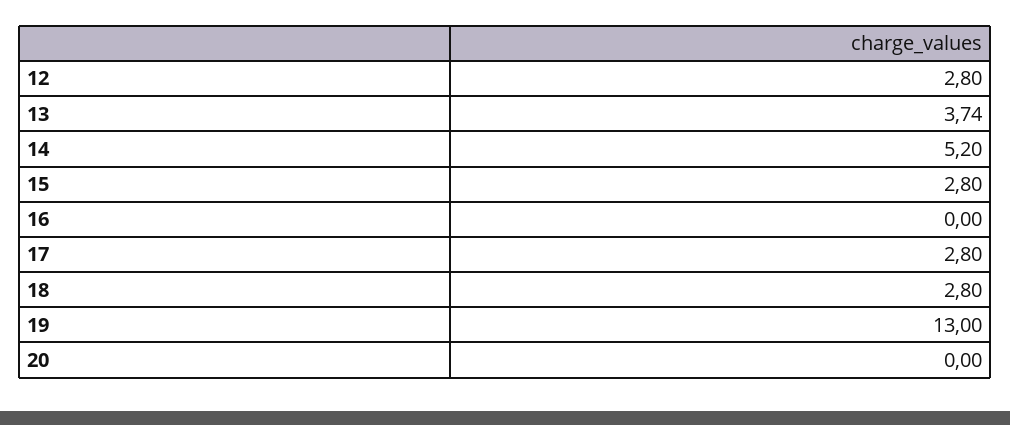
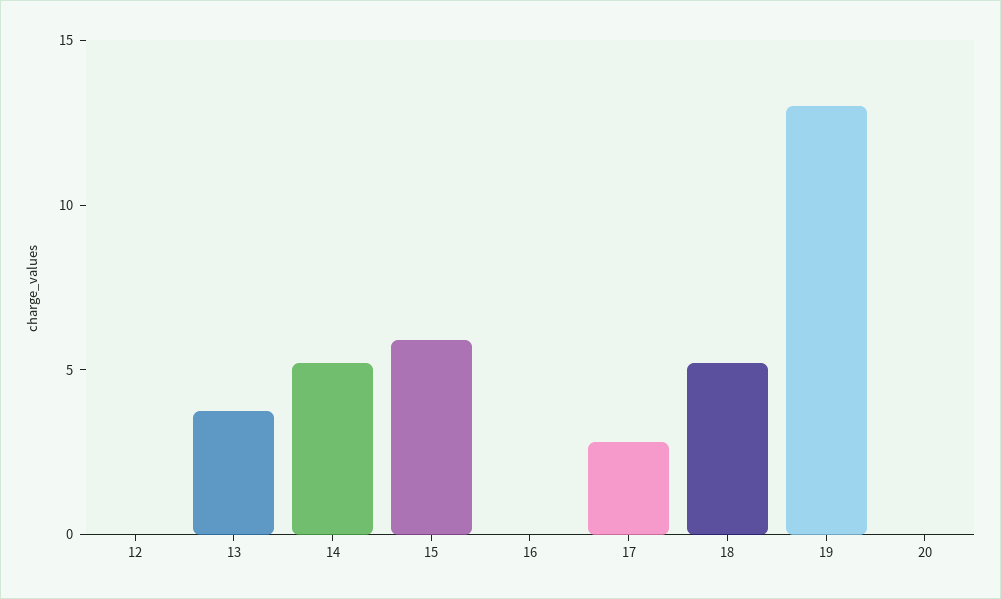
12: 2.8 -> 0
15: 2.8 -> 6
18: 2.8 -> 5

